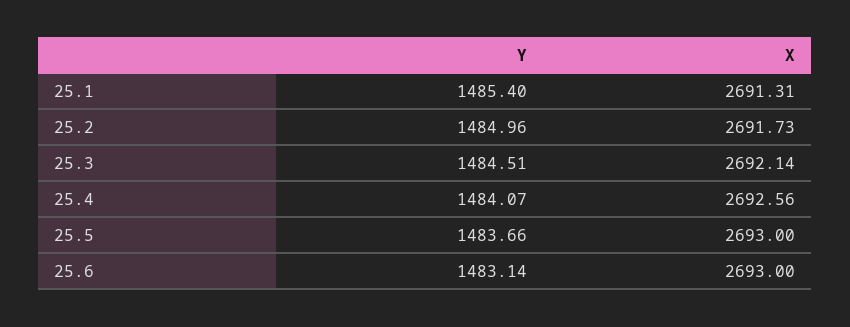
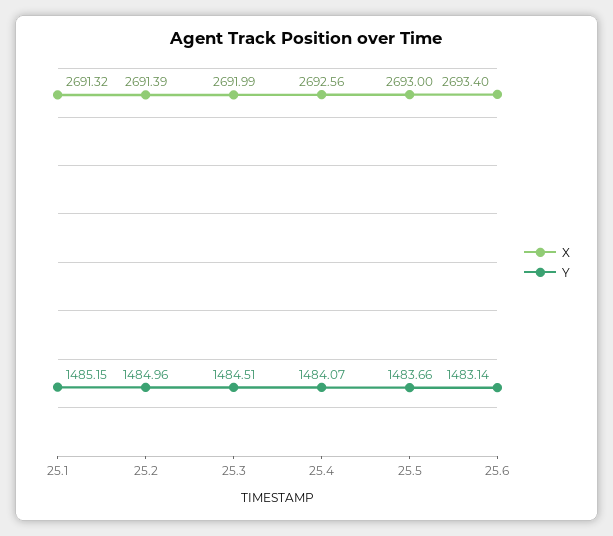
Y, 25.1: 1485.4 -> 1485.15
X, 25.1: 2691.31 -> 2691.32
X, 25.2: 2691.73 -> 2691.39
X, 25.3: 2692.14 -> 2691.99
X, 25.6: 2693 -> 2693.4

